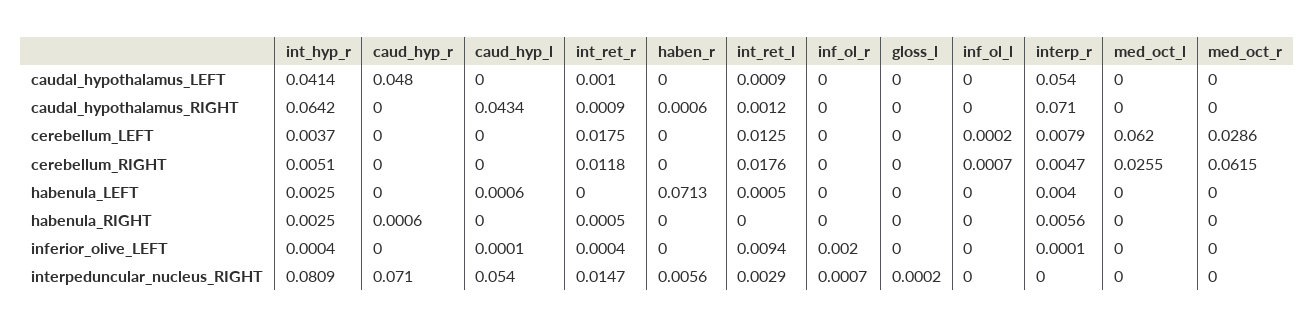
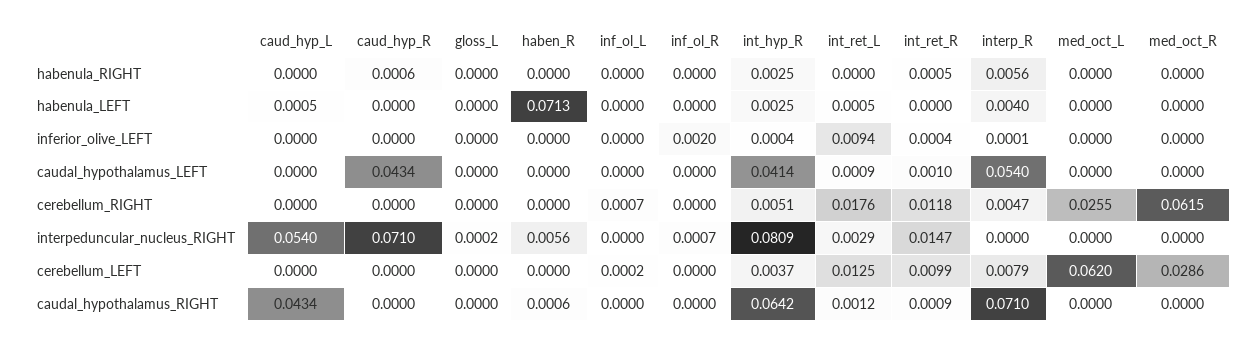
caud_hyp_r, caudal_hypothalamus_LEFT: 0.048 -> 0.0434
int_ret_r, cerebellum_LEFT: 0.0175 -> 0.0099
caud_hyp_l, habenula_LEFT: 0.0006 -> 0.0005
caud_hyp_l, inferior_olive_LEFT: 0.0001 -> 0

